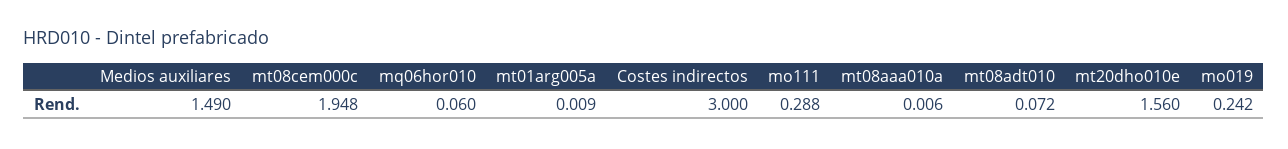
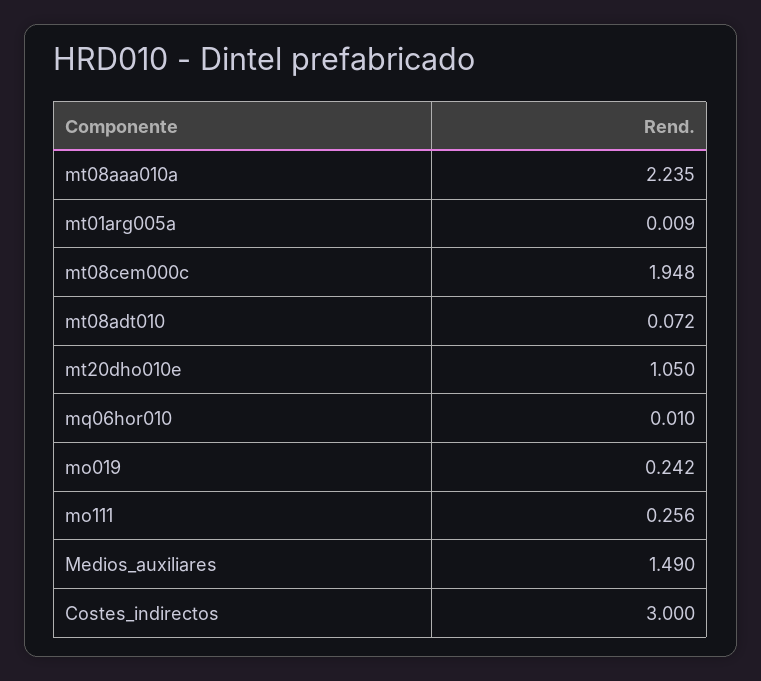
mq06hor010: 0.06 -> 0.01
mo111: 0.288 -> 0.256
mt08aaa010a: 0.006 -> 2.235
mt20dho010e: 1.56 -> 1.05

